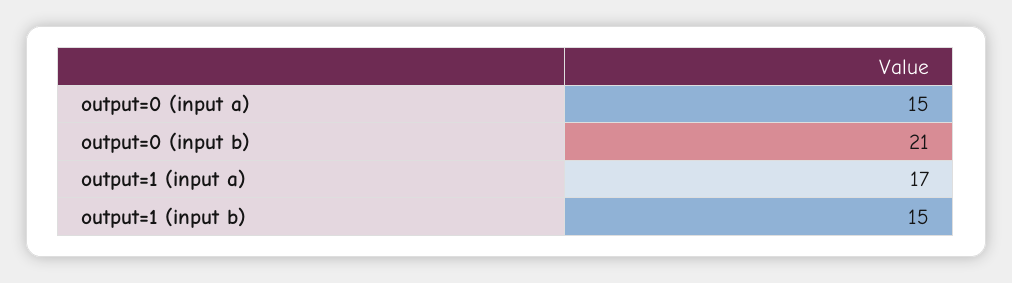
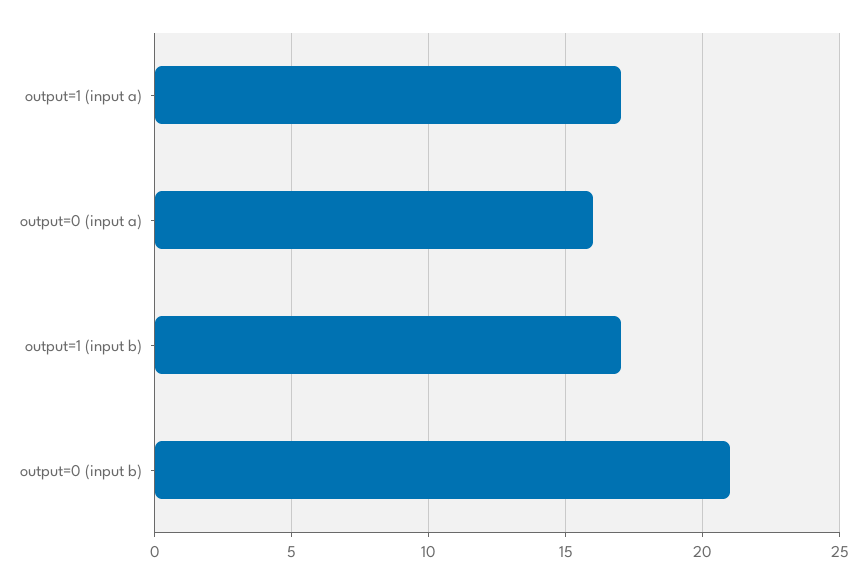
output=0 (input a): 15 -> 16
output=1 (input b): 15 -> 17

